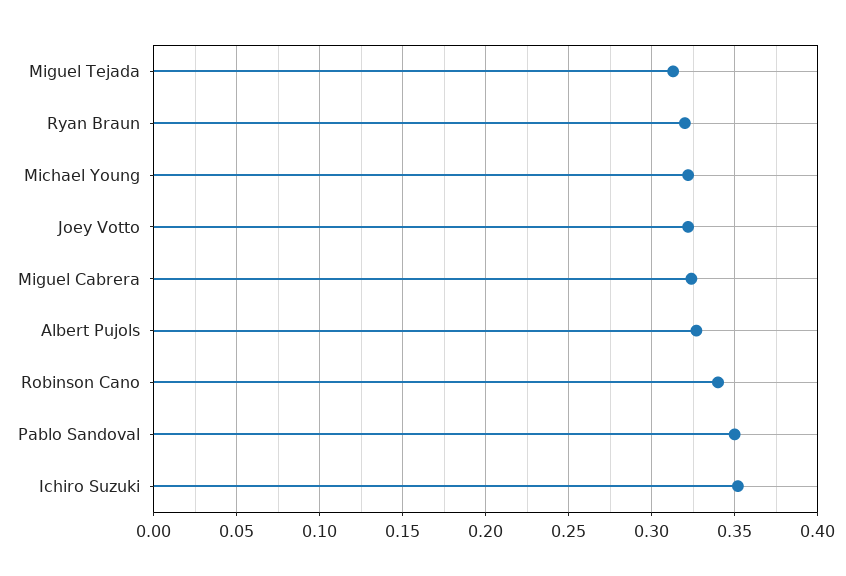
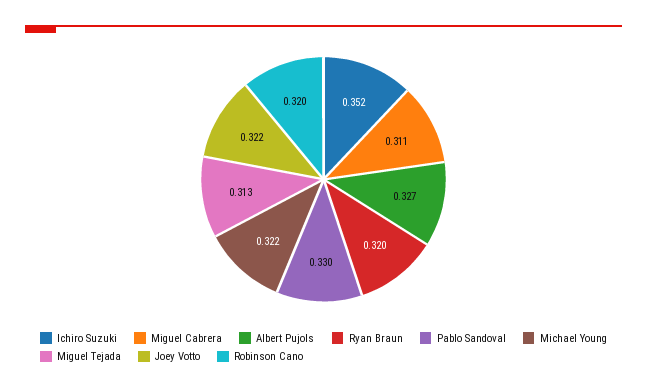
Miguel Cabrera: 0.325 -> 0.311
Robinson Cano: 0.34 -> 0.32
Pablo Sandoval: 0.35 -> 0.33

